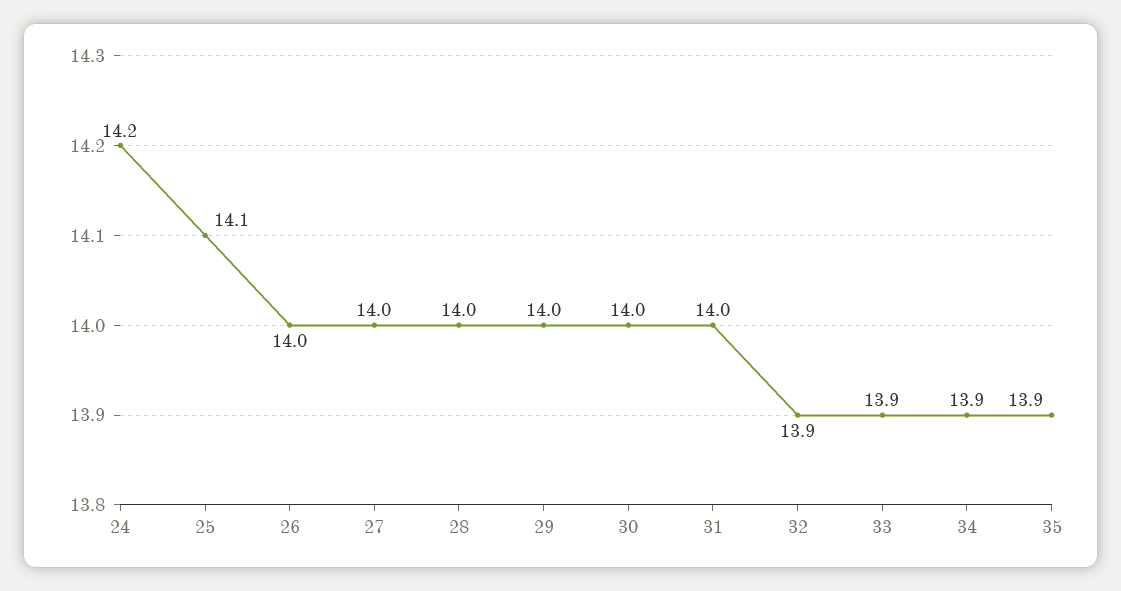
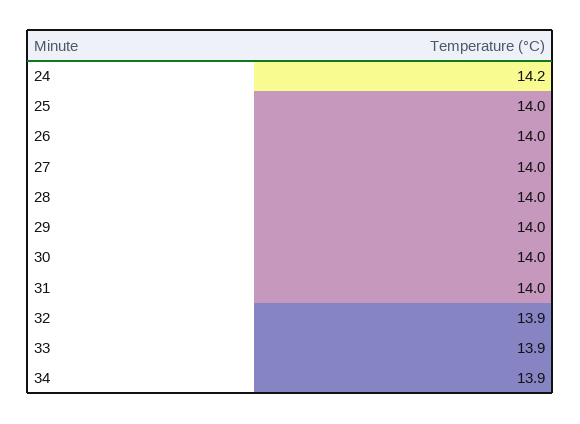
25: 14.1 -> 14
35: 13.9 -> none

